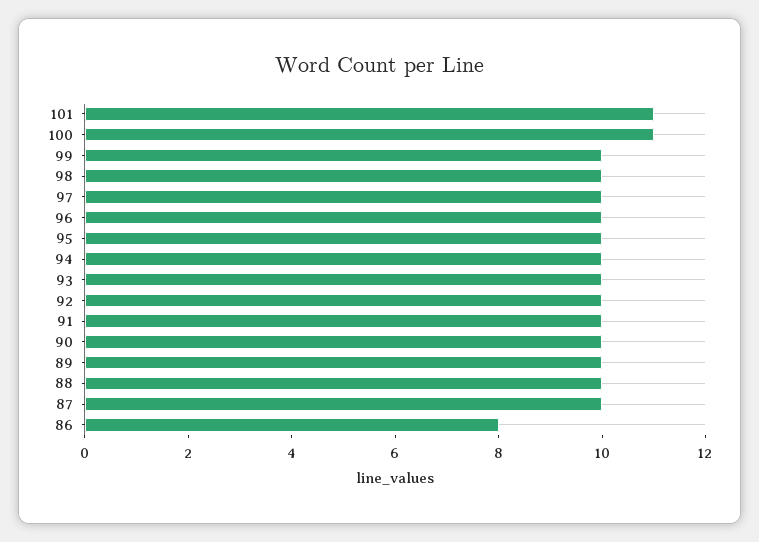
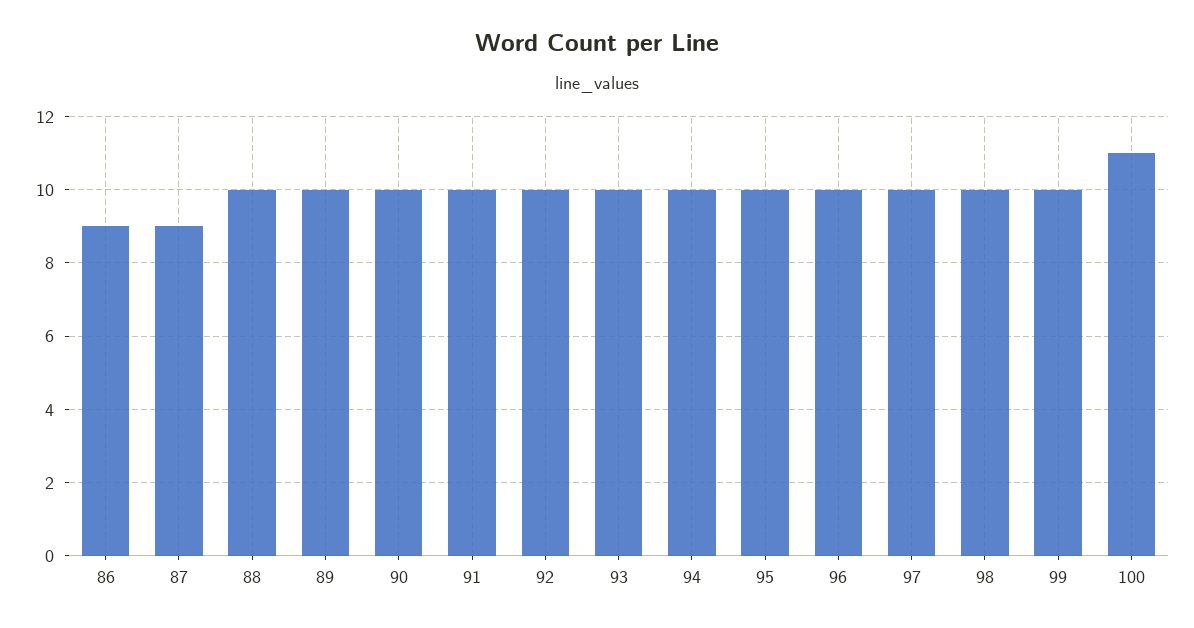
101: 11 -> none
87: 10 -> 9
86: 8 -> 9

